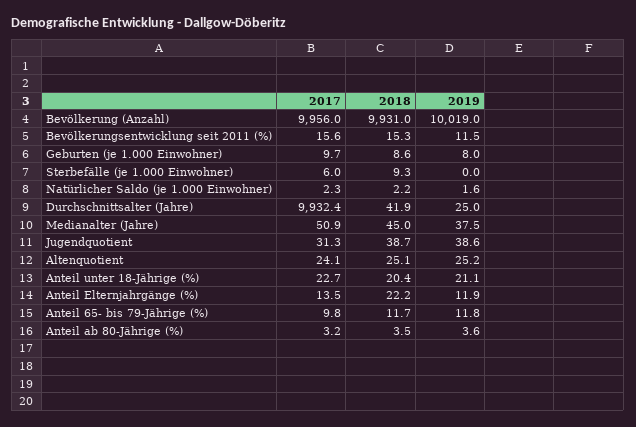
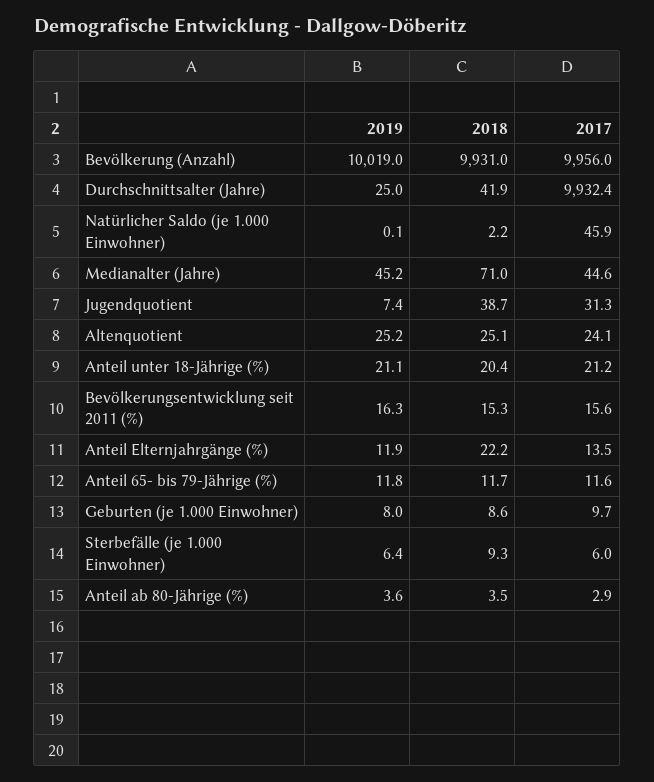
2019, Bevölkerungsentwicklung seit 2011 (%): 11.5 -> 16.3
2019, Sterbefälle (je 1.000 Einwohner): 0 -> 6.4
2017, Natürlicher Saldo (je 1.000 Einwohner): 2.3 -> 45.9
2019, Natürlicher Saldo (je 1.000 Einwohner): 1.6 -> 0.1
2017, Medianalter (Jahre): 50.9 -> 44.6
2018, Medianalter (Jahre): 45 -> 71
2019, Medianalter (Jahre): 37.5 -> 45.2
2019, Jugendquotient: 38.6 -> 7.4
2017, Anteil unter 18-Jährige (%): 22.7 -> 21.2
2017, Anteil 65- bis 79-Jährige (%): 9.8 -> 11.6
2017, Anteil ab 80-Jährige (%): 3.2 -> 2.9

